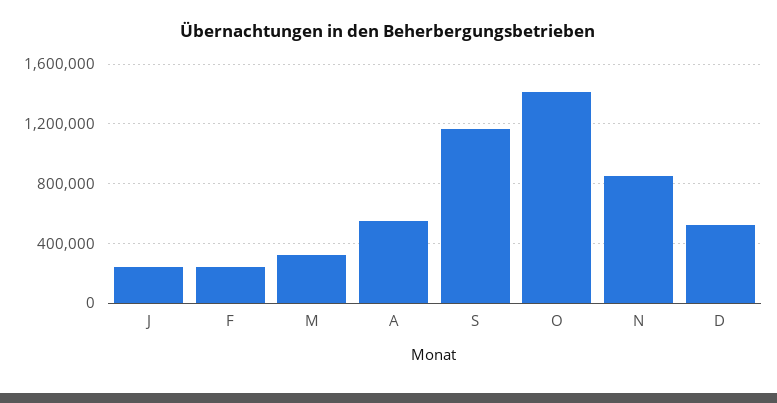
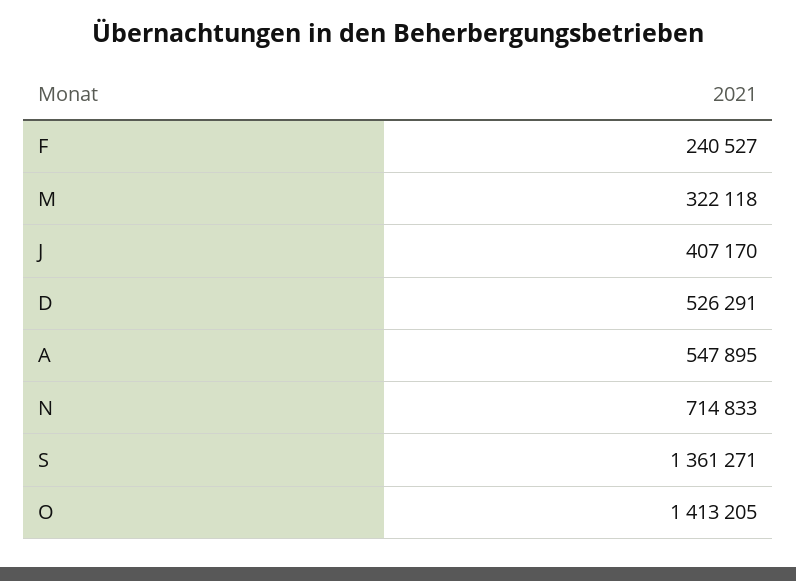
J: 250000 -> 407170
S: 1150000 -> 1361271
N: 850000 -> 714833

